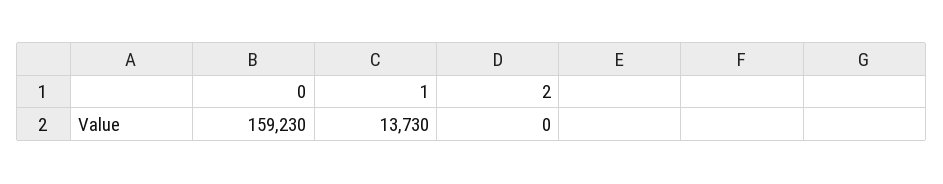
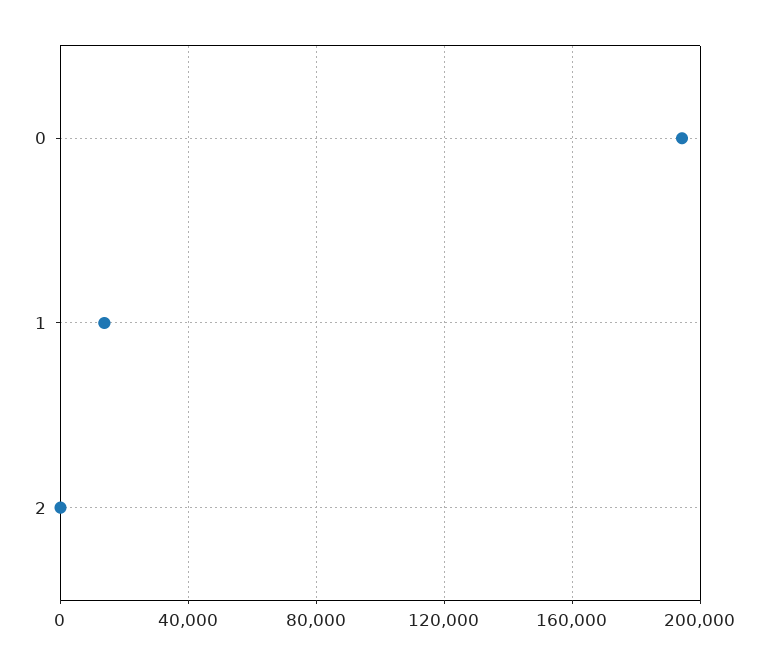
0: 159230 -> 195000

